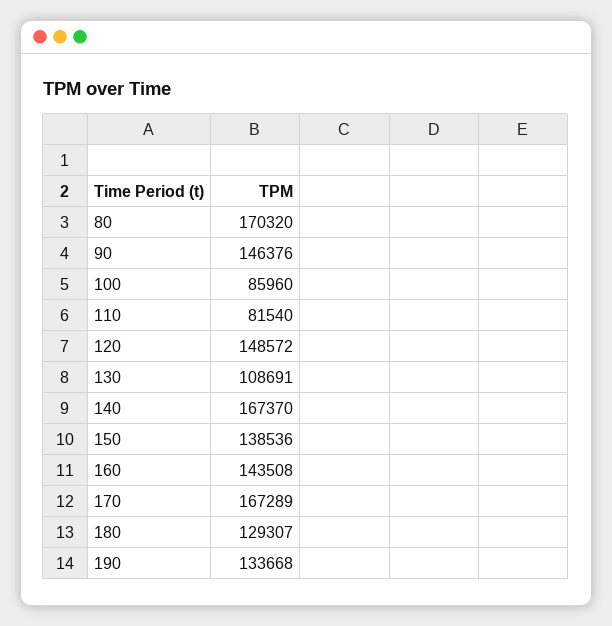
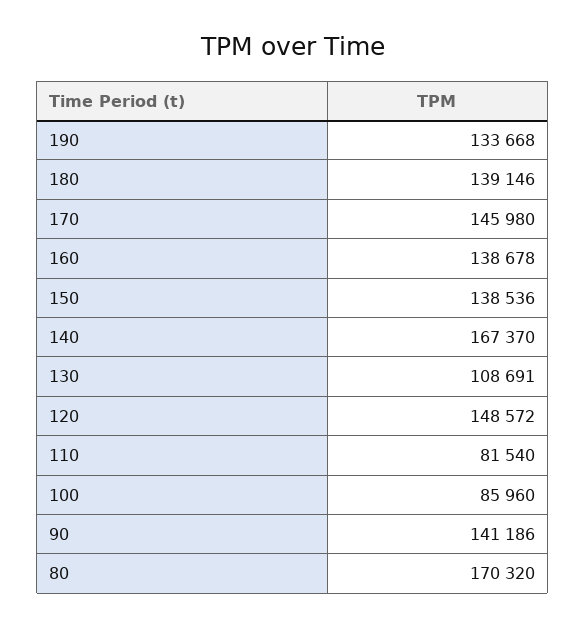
90: 146376 -> 141186
160: 143508 -> 138678
170: 167289 -> 145980
180: 129307 -> 139146

